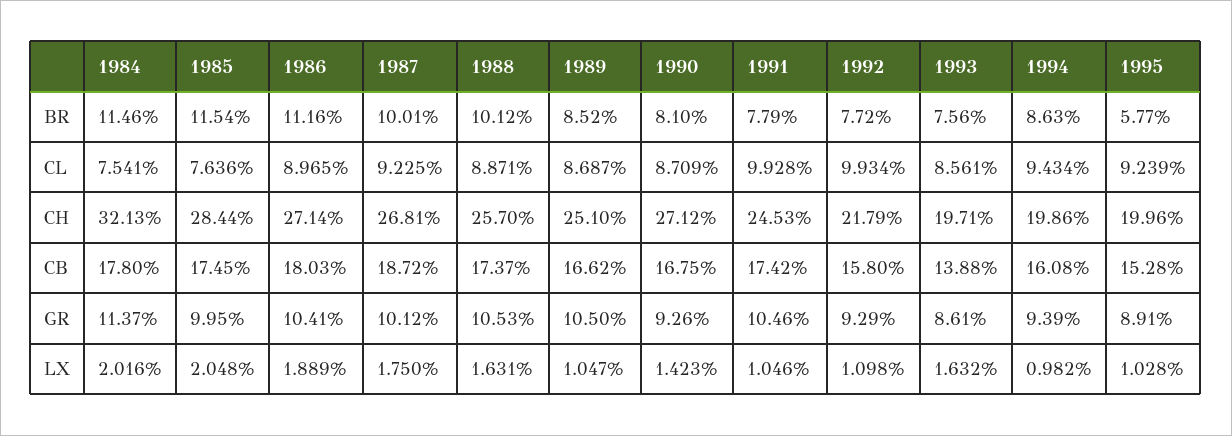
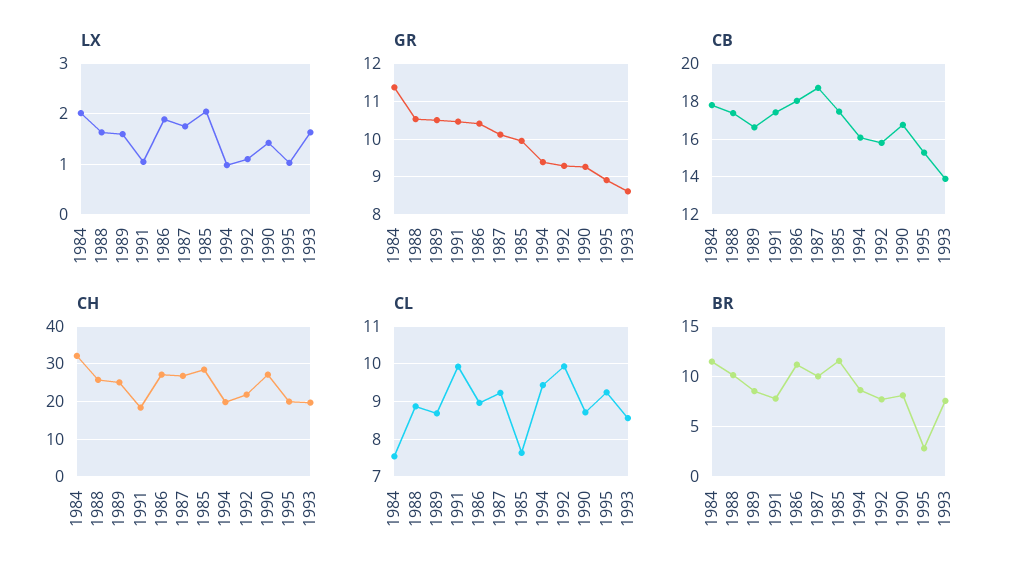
BR, 1995: 5.77 -> 3
CH, 1991: 24.53 -> 18
LX, 1989: 1.047 -> 1.6

